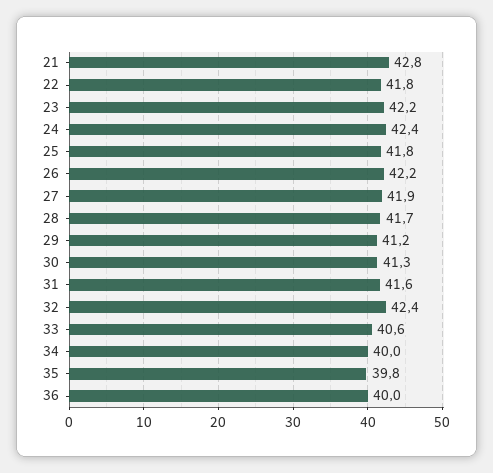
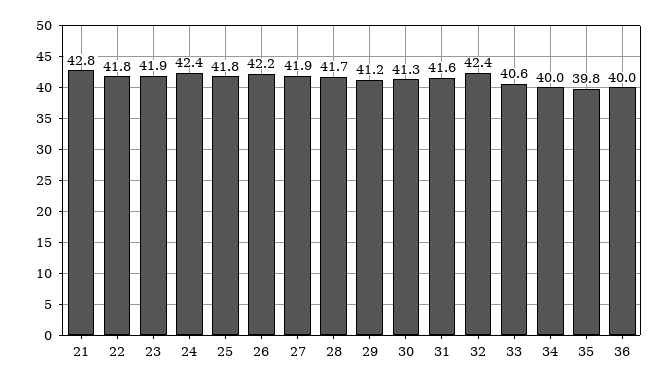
23: 42.2 -> 41.9

